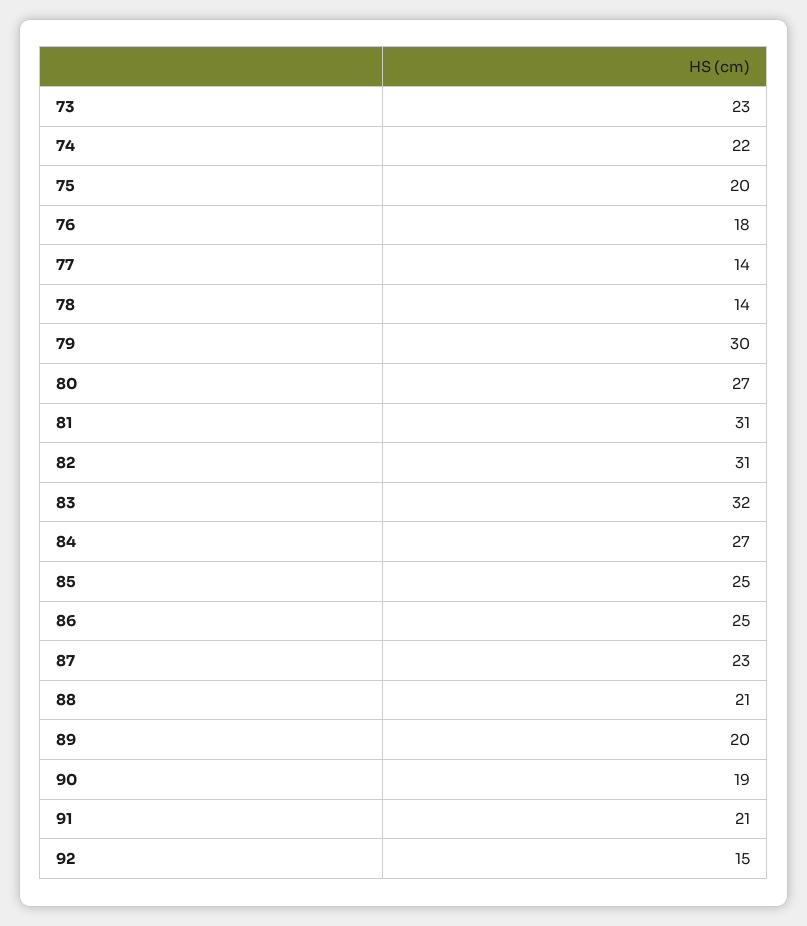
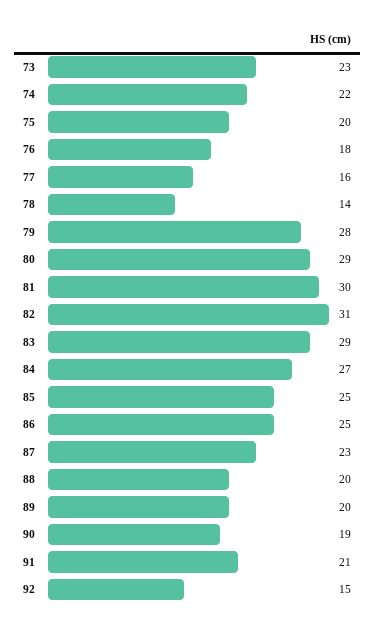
77: 14 -> 16
79: 30 -> 28
80: 27 -> 29
81: 31 -> 30
83: 32 -> 29
88: 21 -> 20

